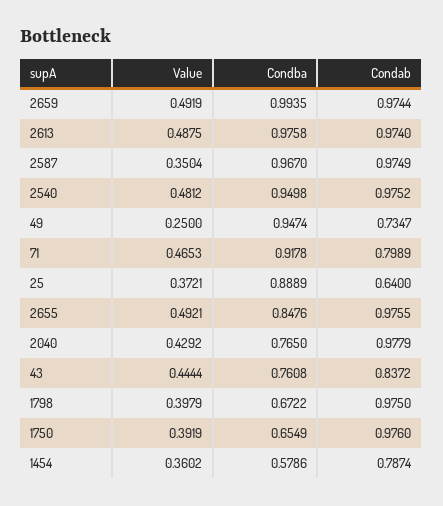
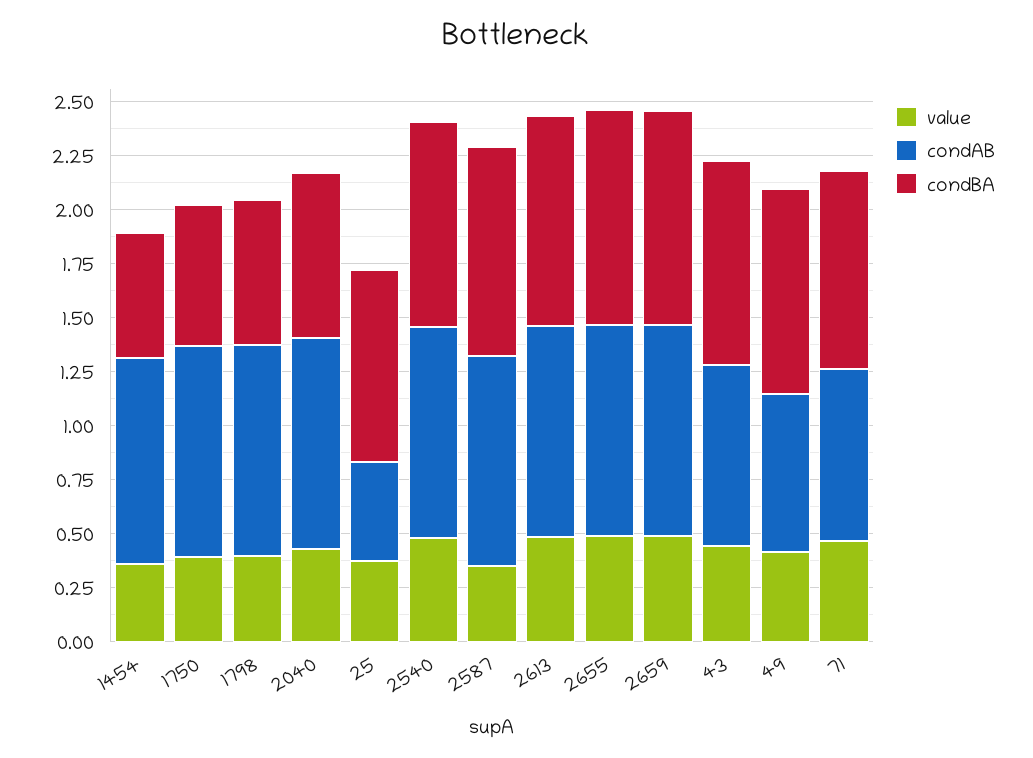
Value, 49: 0.25 -> 0.4
Condab, 25: 0.64 -> 0.45
Condba, 2655: 0.8476 -> 1
Condba, 43: 0.7608 -> 0.95
Condab, 1454: 0.7874 -> 0.95

